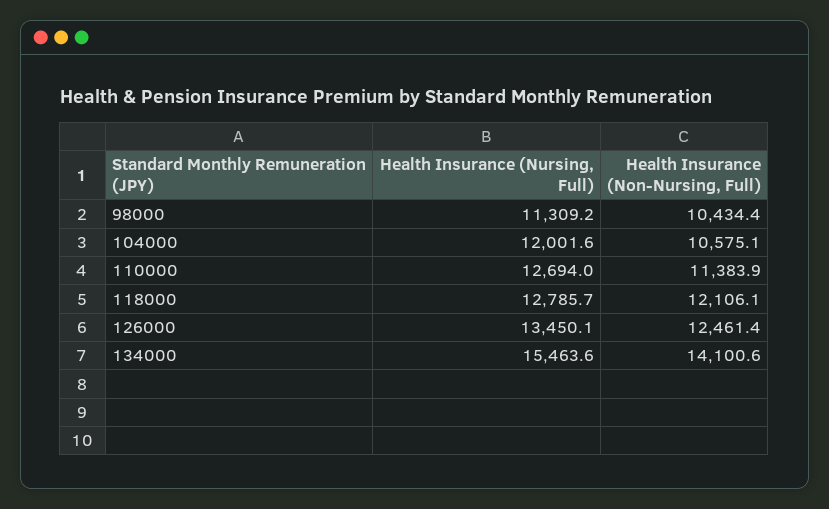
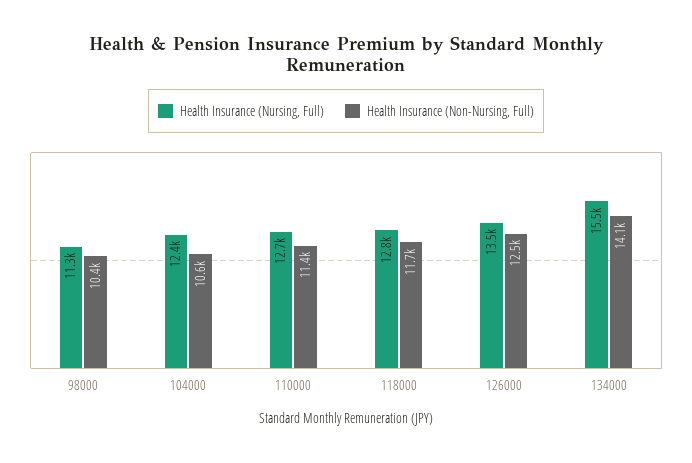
Health Insurance (Nursing, Full), 104000: 12001.6 -> 12400
Health Insurance (Non-Nursing, Full), 118000: 12106.1 -> 11700

